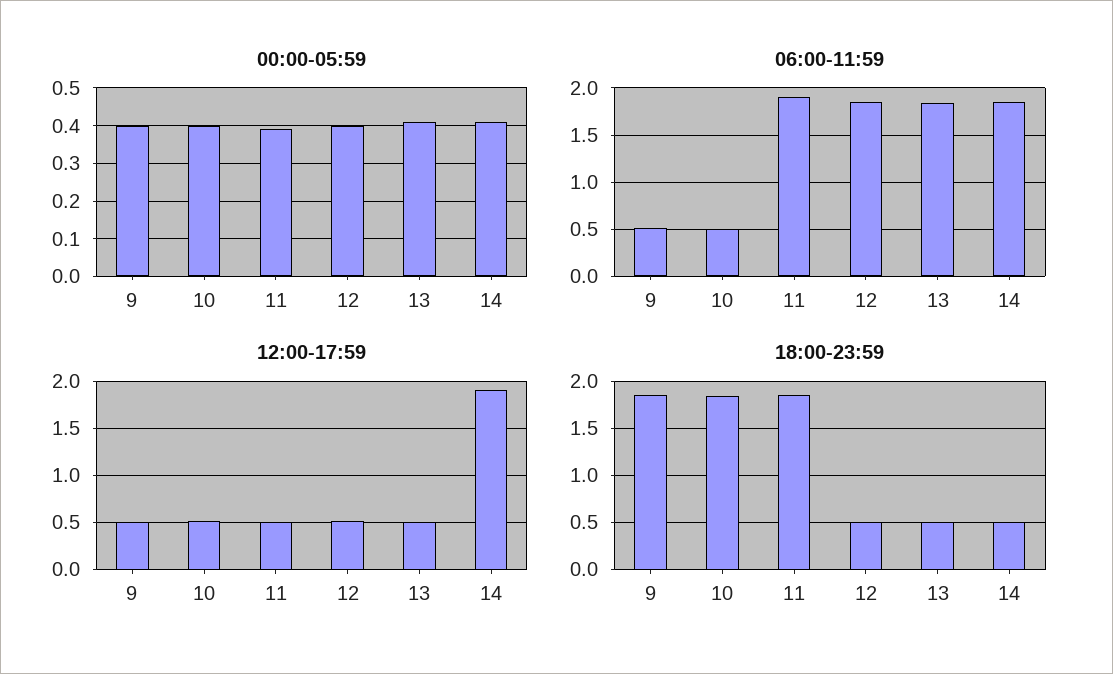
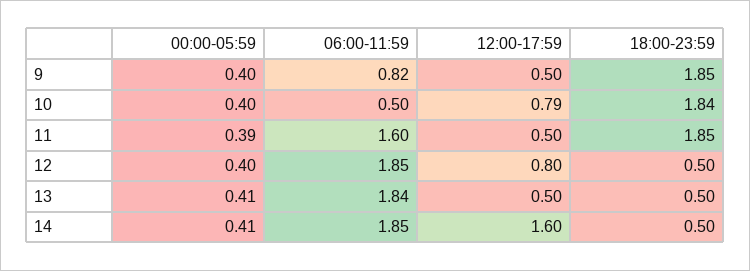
06:00-11:59, 9: 0.5 -> 0.82
06:00-11:59, 11: 1.9 -> 1.6
12:00-17:59, 10: 0.5 -> 0.79
12:00-17:59, 12: 0.5 -> 0.8
12:00-17:59, 14: 1.9 -> 1.6

